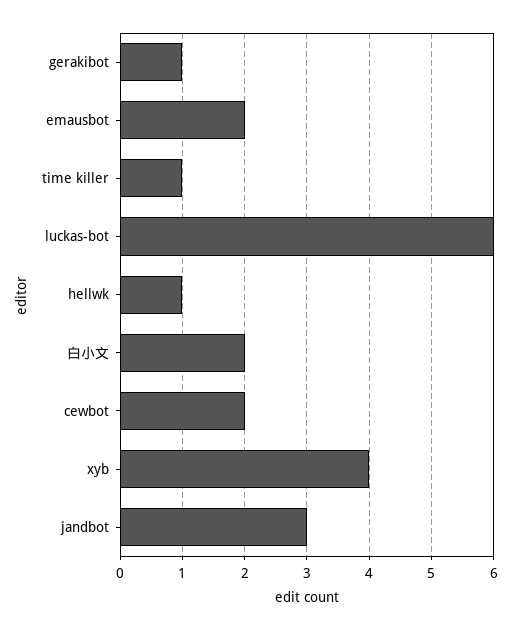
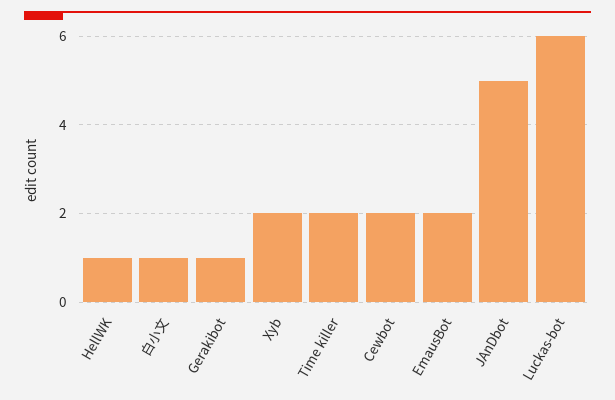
time killer: 1 -> 2
白小文: 2 -> 1
xyb: 4 -> 2
jandbot: 3 -> 5

